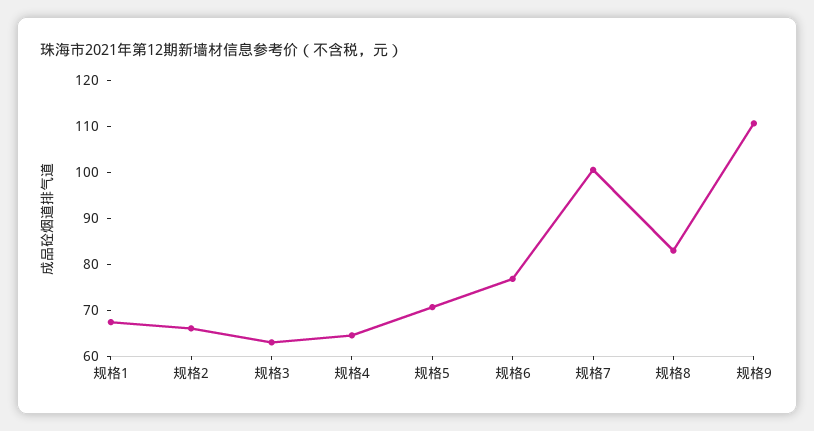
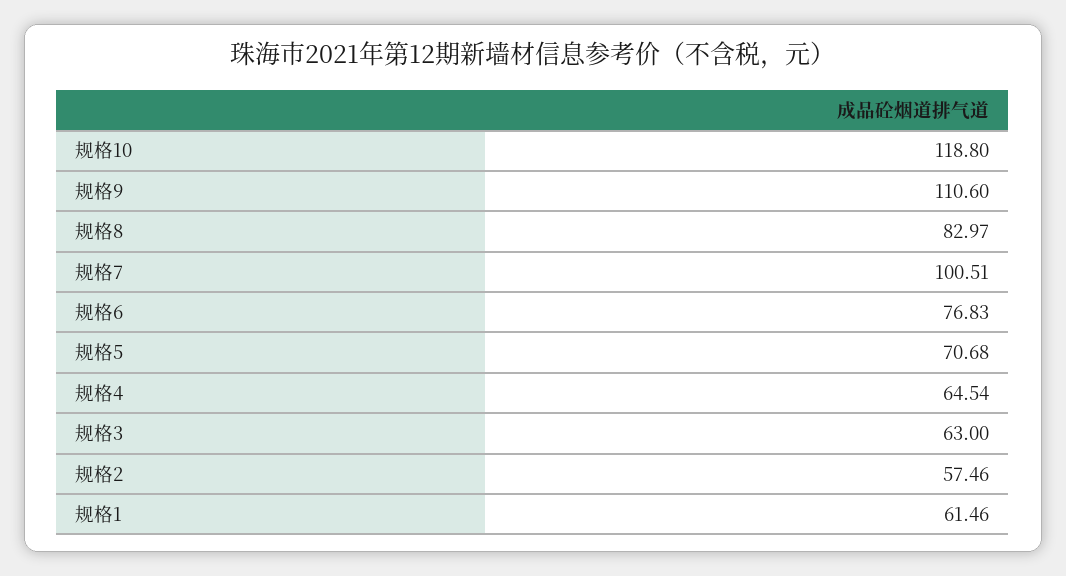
规格1: 68 -> 61.46
规格2: 66 -> 57.46
规格10: none -> 118.8

